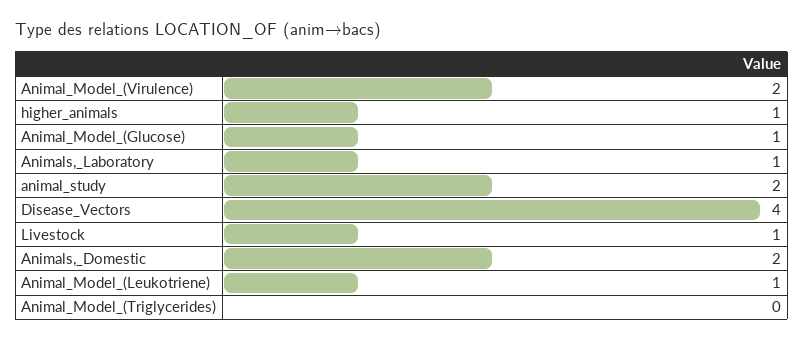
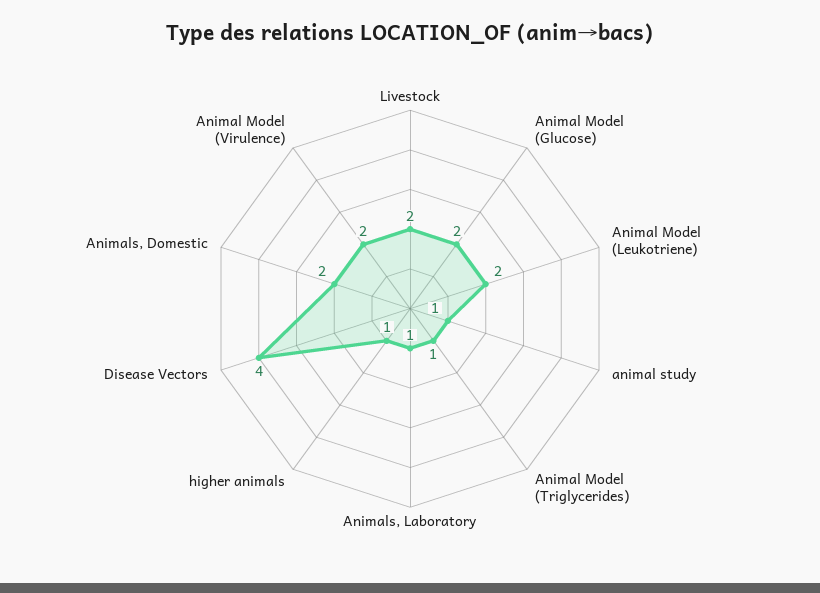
Animal_Model_(Glucose): 1 -> 2
animal_study: 2 -> 1
Livestock: 1 -> 2
Animal_Model_(Leukotriene): 1 -> 2
Animal_Model_(Triglycerides): 0 -> 1

